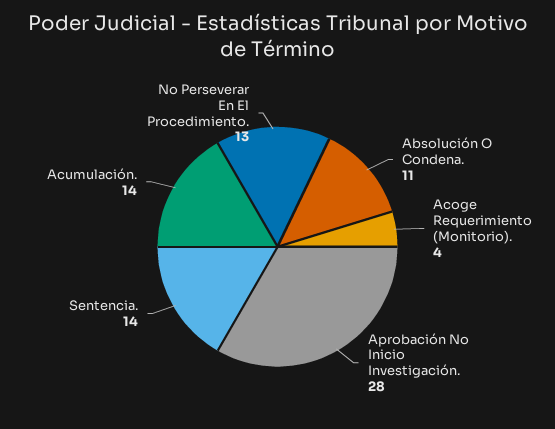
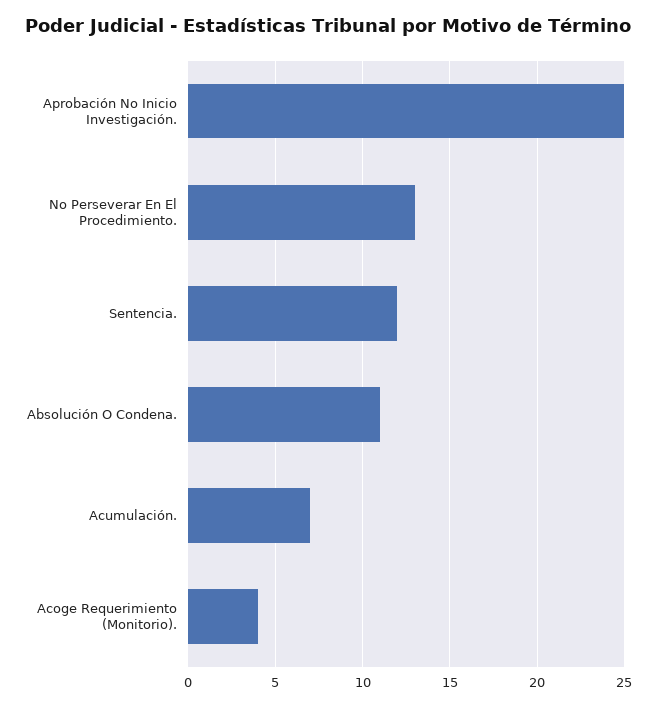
Aprobación No Inicio Investigación.: 28 -> 25
Sentencia.: 14 -> 12
Acumulación.: 14 -> 7

